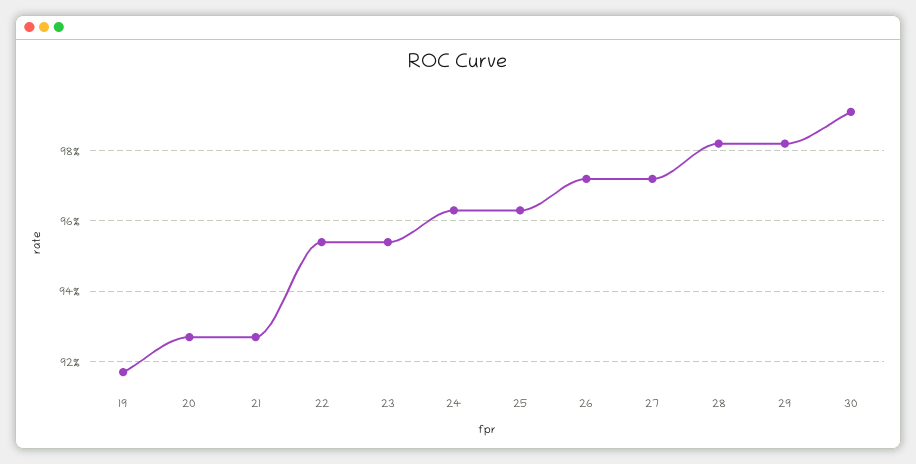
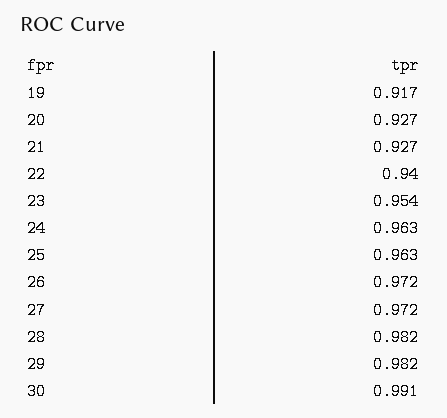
22: 0.955 -> 0.94

